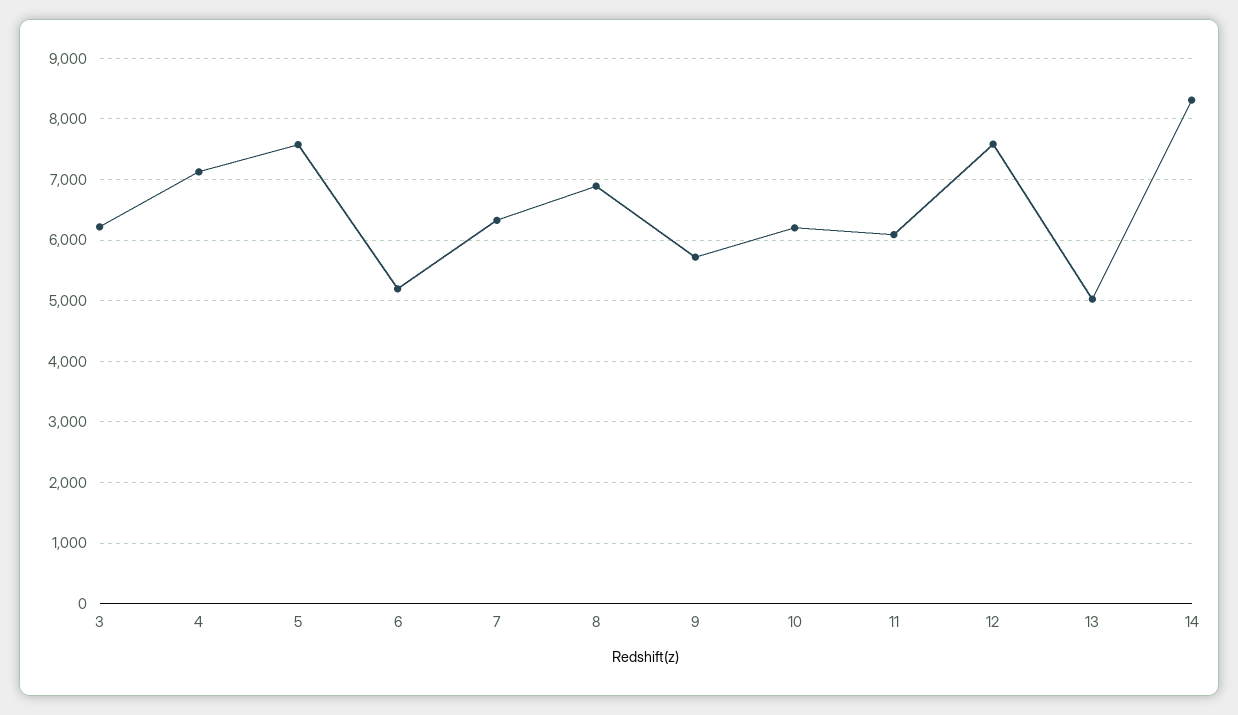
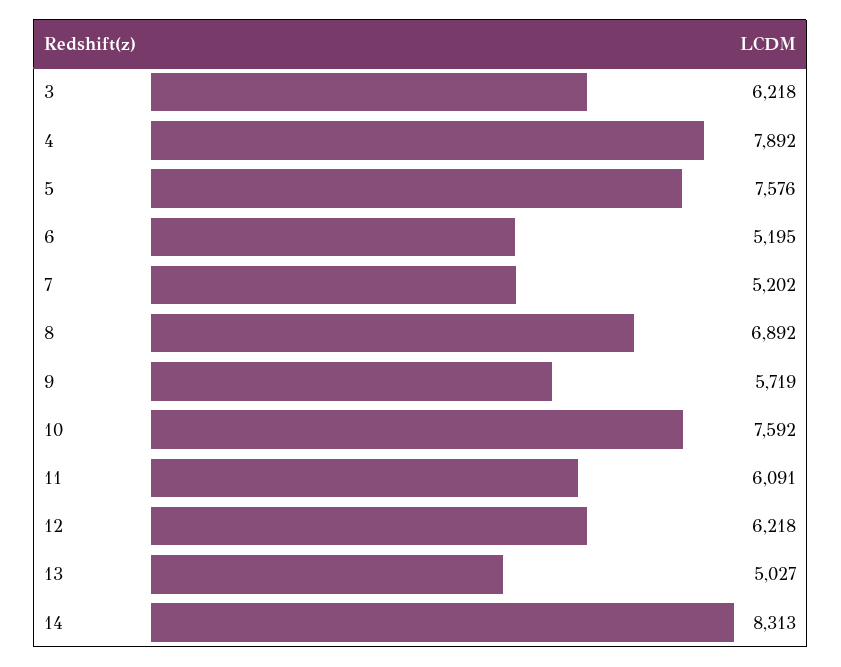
4: 7100 -> 7892
7: 6300 -> 5202
10: 6200 -> 7592
12: 7600 -> 6218

